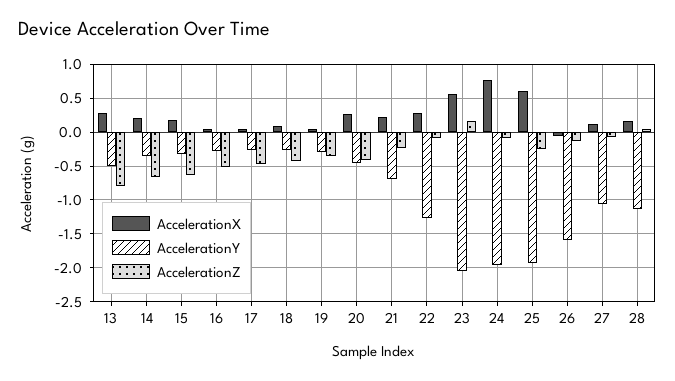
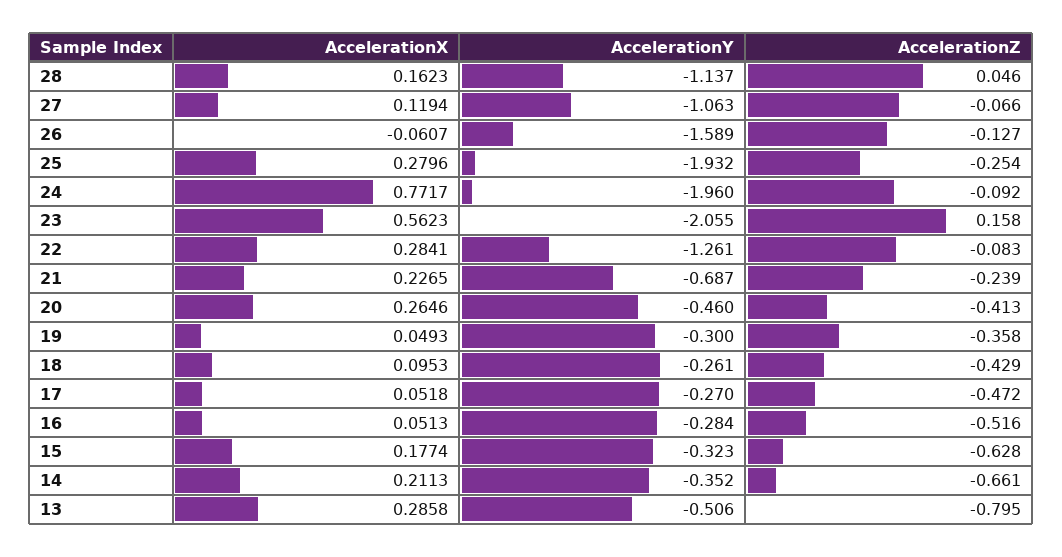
AccelerationX, 25: 0.6 -> 0.2796

